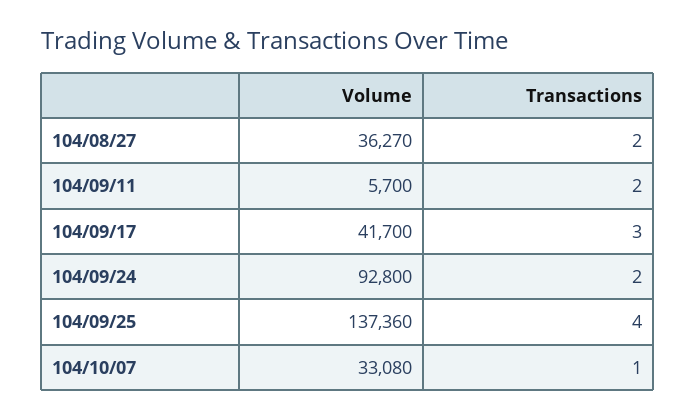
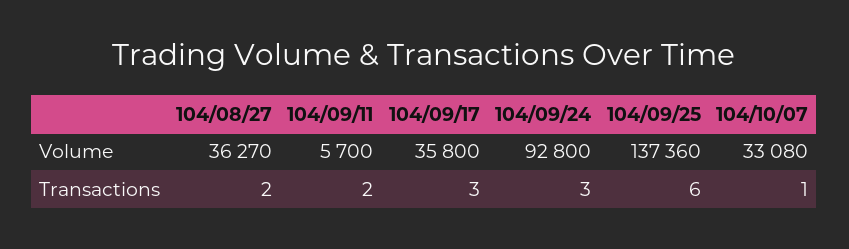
Volume, 104/09/17: 41700 -> 35800
Transactions, 104/09/24: 2 -> 3
Transactions, 104/09/25: 4 -> 6

